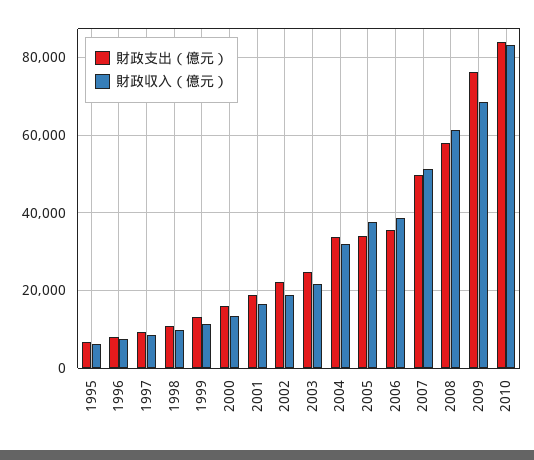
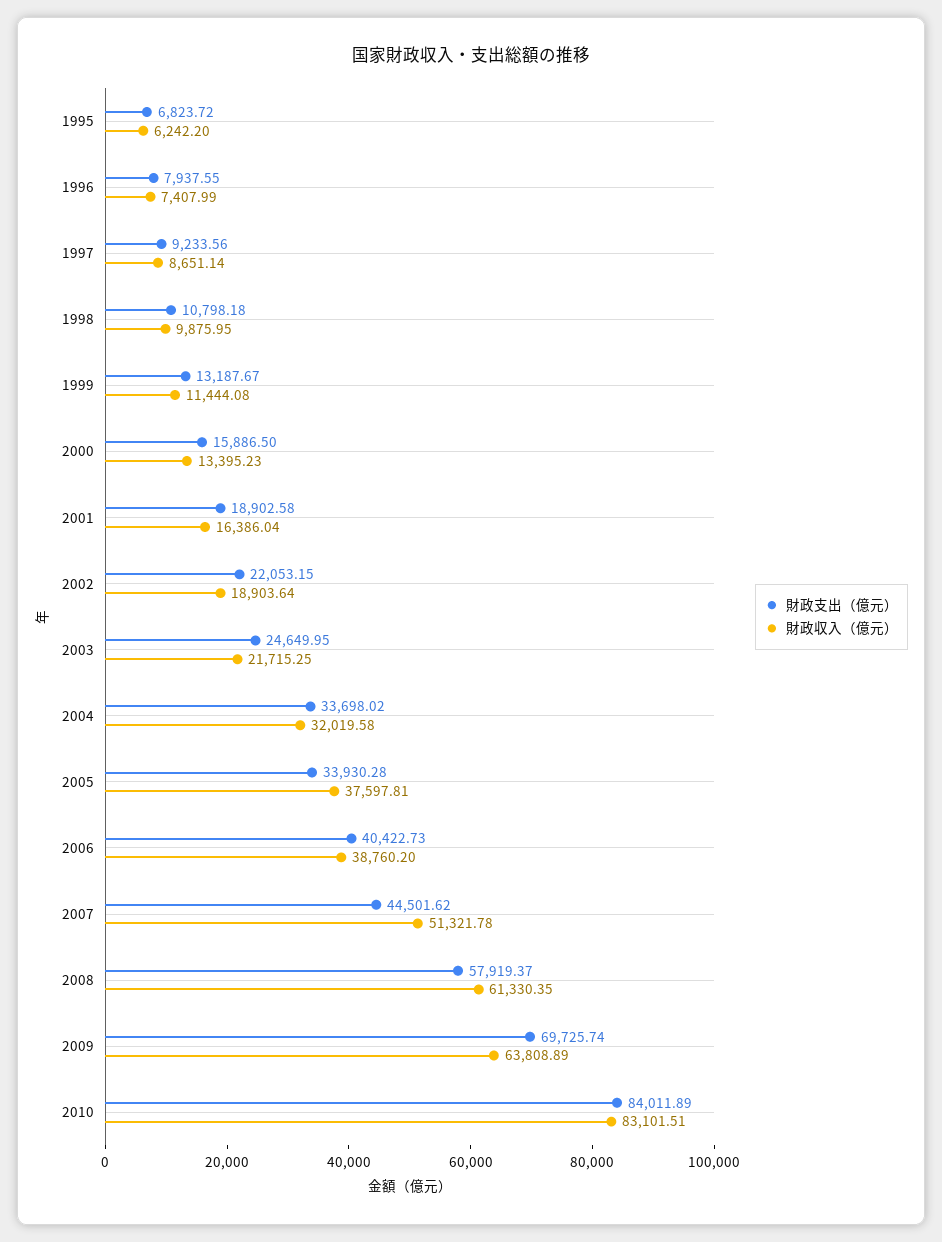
財政支出（億元）, 2006: 36000 -> 40422.73
財政支出（億元）, 2007: 50000 -> 44501.62
財政支出（億元）, 2009: 76000 -> 69725.74
財政収入（億元）, 2009: 68000 -> 63808.89

